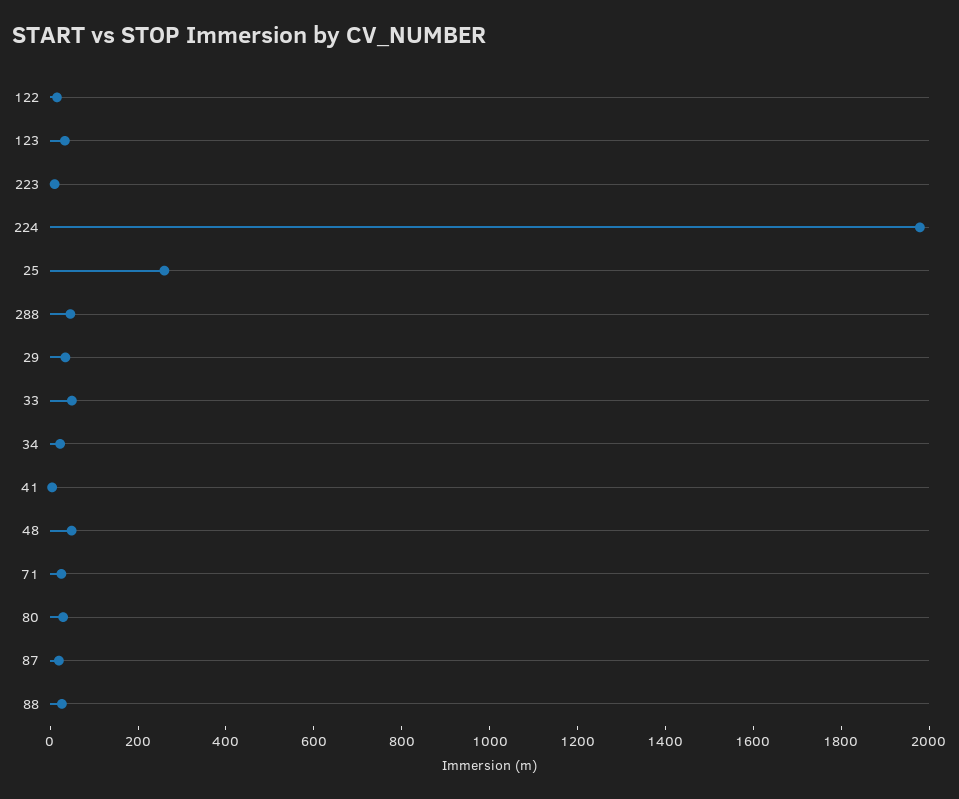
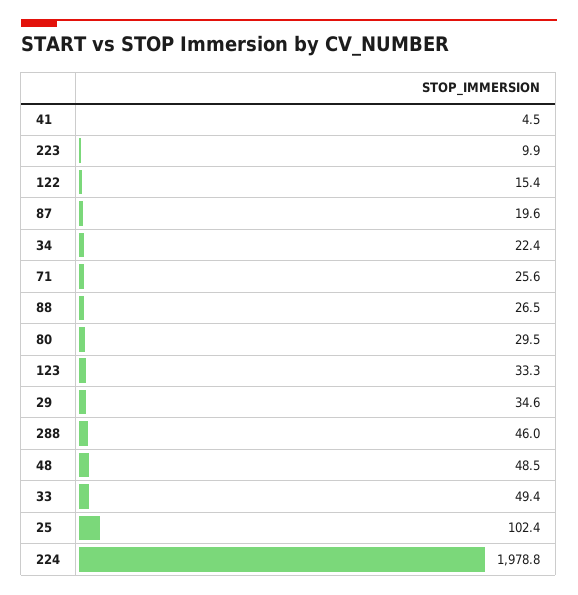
25: 250 -> 102.4

